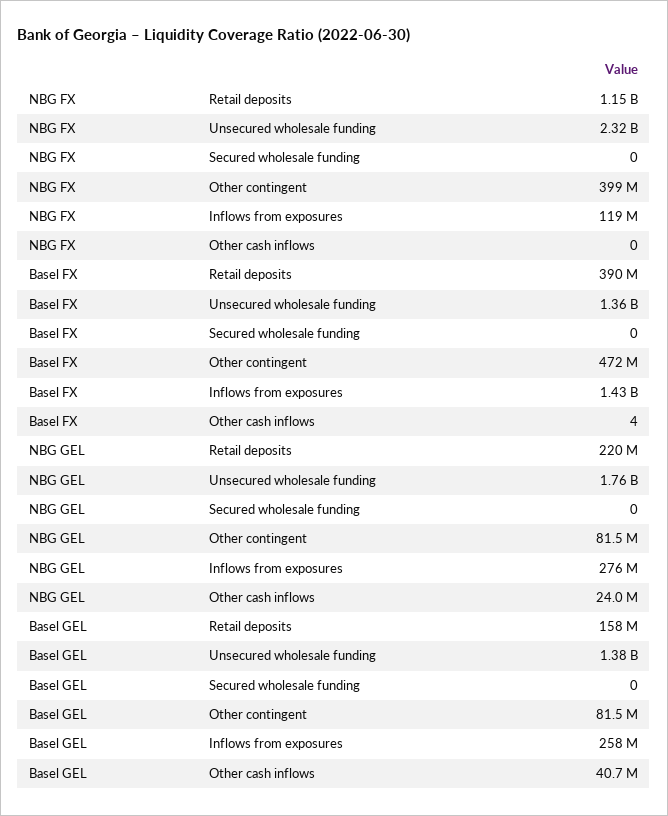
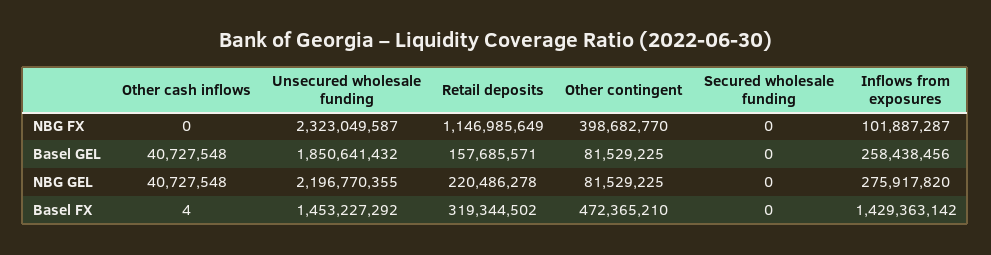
NBG FX, Inflows from exposures: 119000000 -> 101887287
Basel FX, Retail deposits: 390000000 -> 319344502
Basel FX, Unsecured wholesale funding: 1360000000 -> 1453227292
NBG GEL, Unsecured wholesale funding: 1760000000 -> 2196770355
NBG GEL, Other cash inflows: 24000000 -> 40727548
Basel GEL, Unsecured wholesale funding: 1380000000 -> 1850641432

